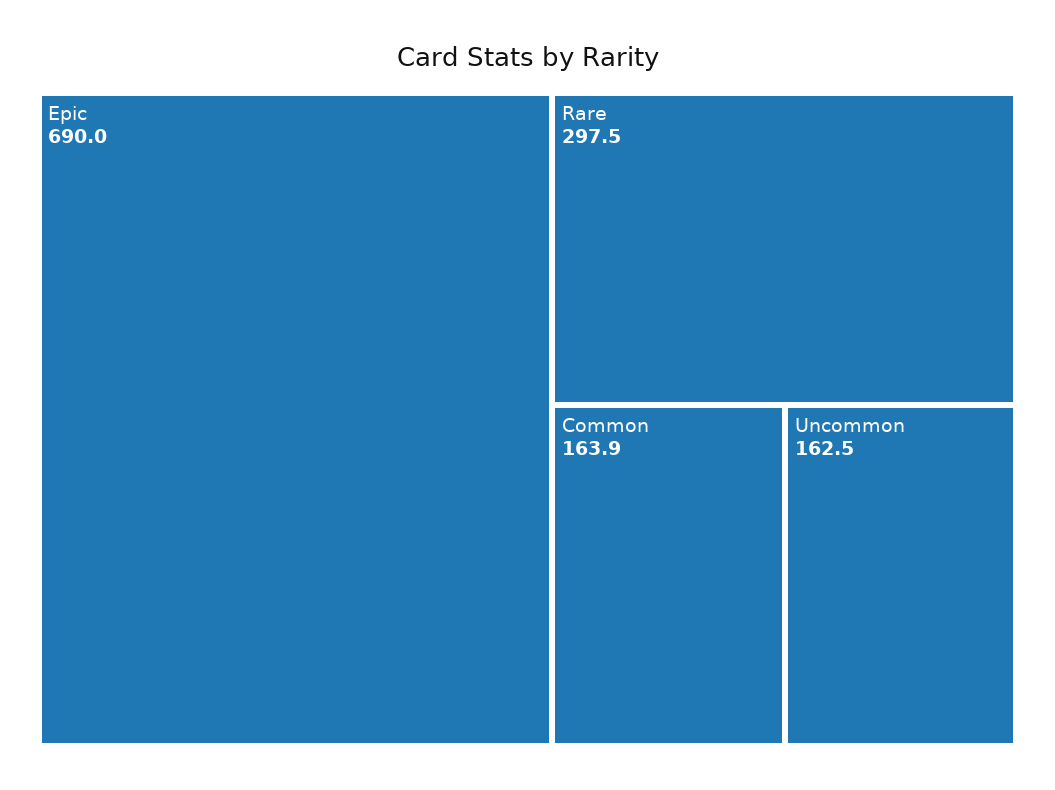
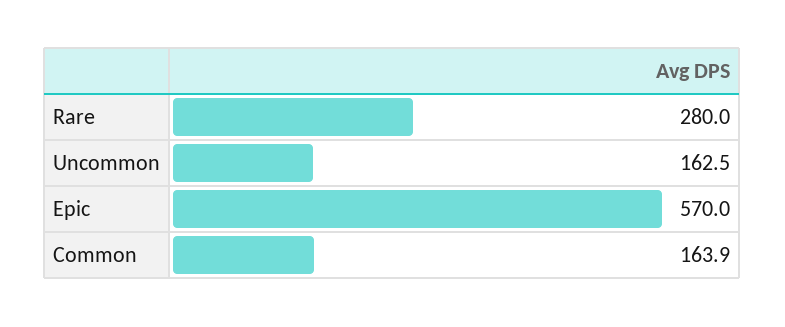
Epic: 690 -> 570
Rare: 297.5 -> 280

